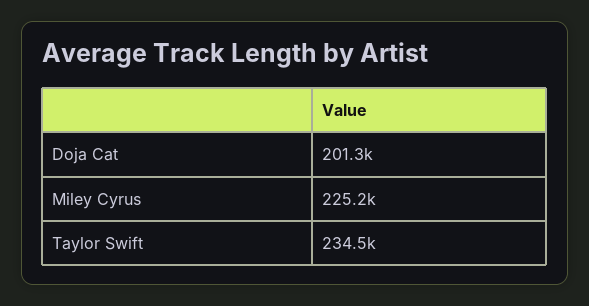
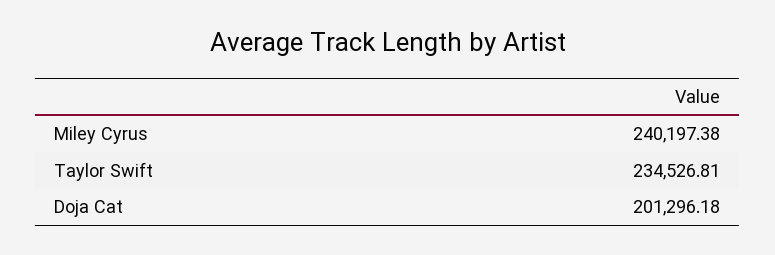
Miley Cyrus: 225200 -> 240197.38

